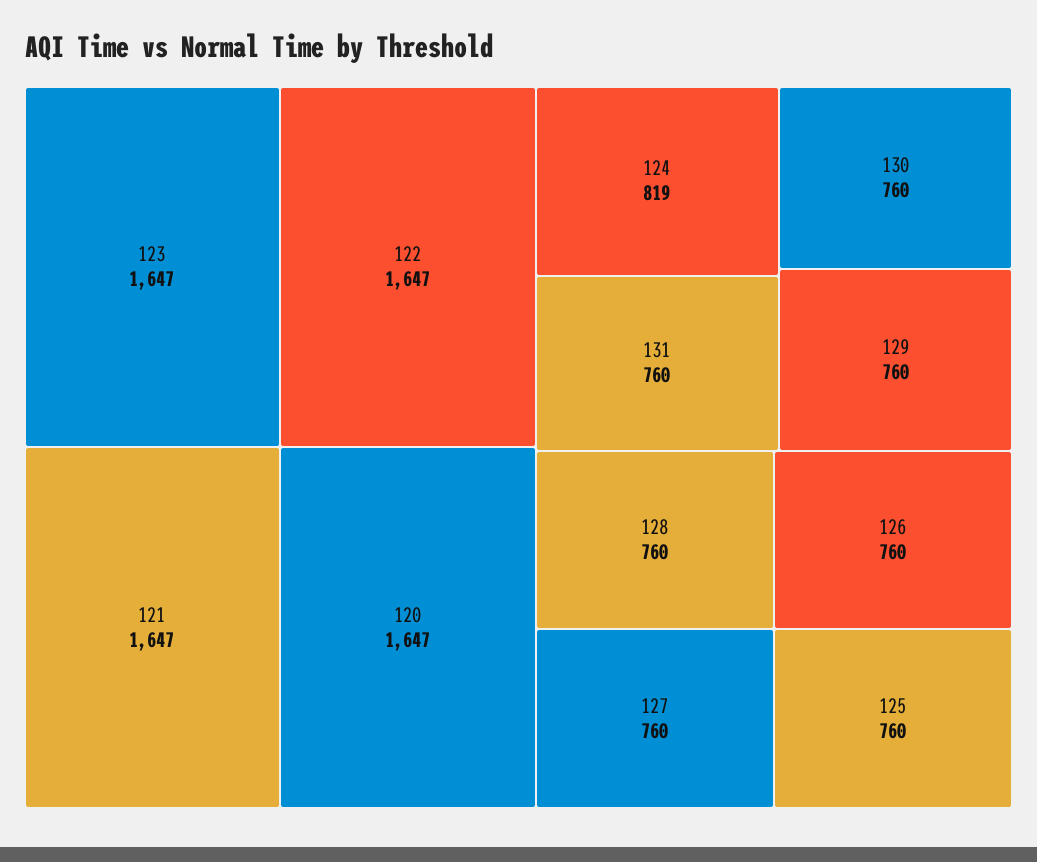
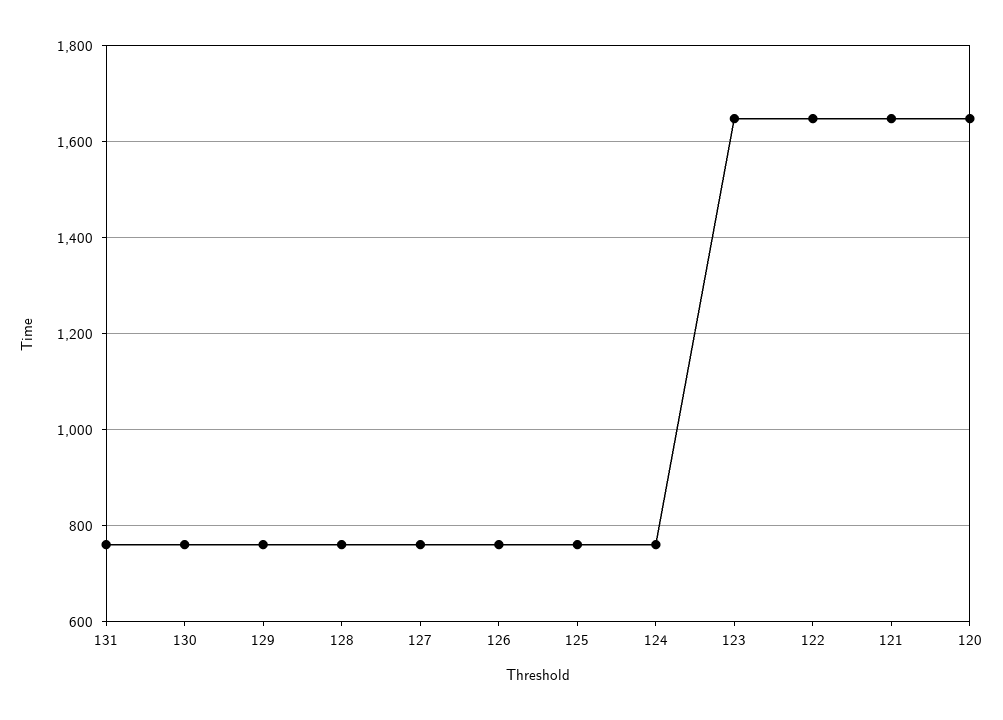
124: 819 -> 760

